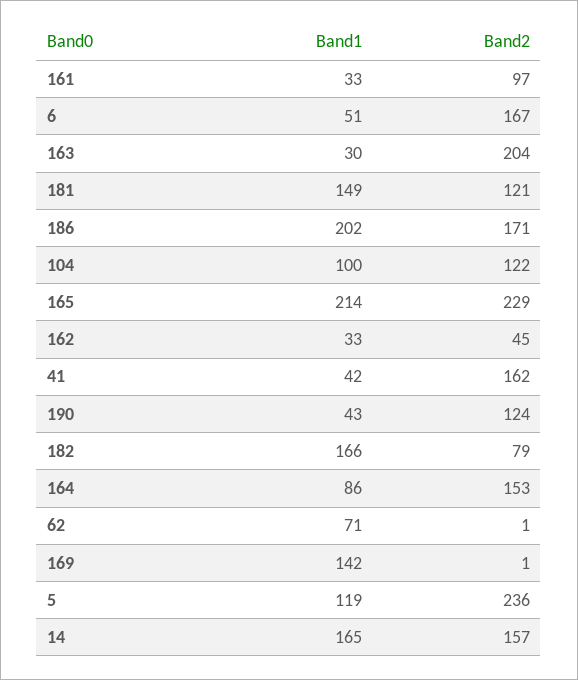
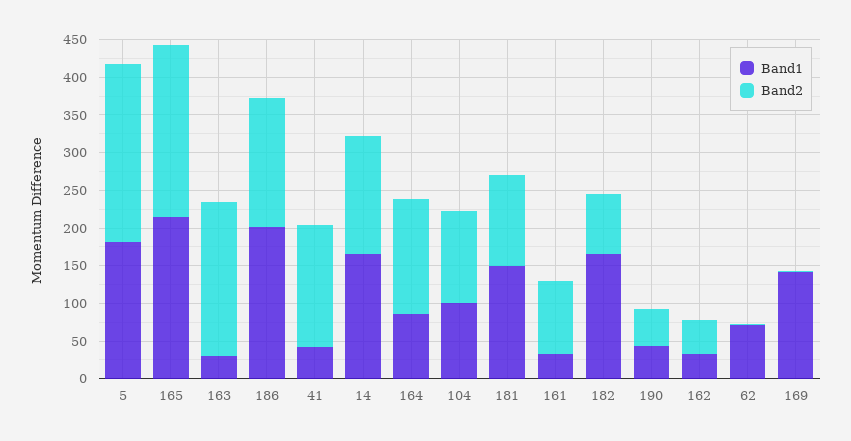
Band1, 6: 51 -> none
Band2, 6: 167 -> none
Band2, 190: 124 -> 50
Band1, 5: 119 -> 175

